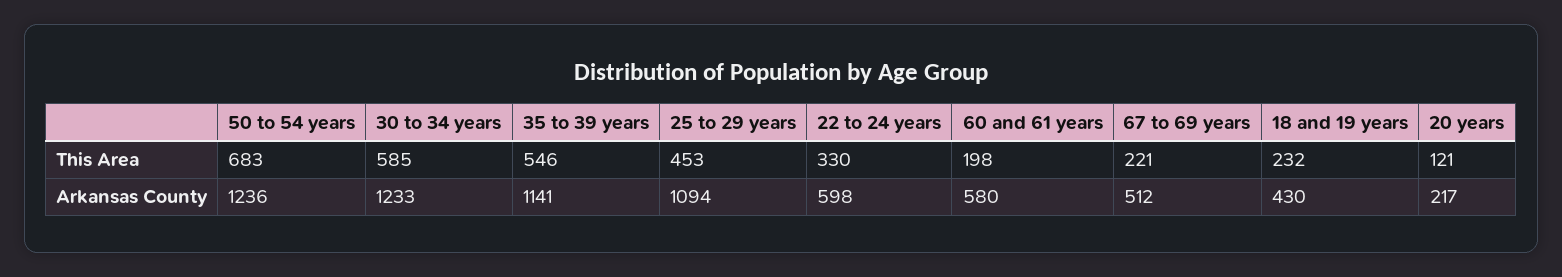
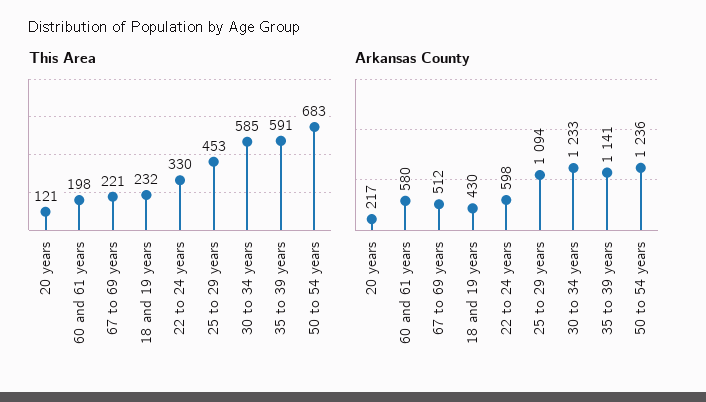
This Area, 35 to 39 years: 546 -> 591

